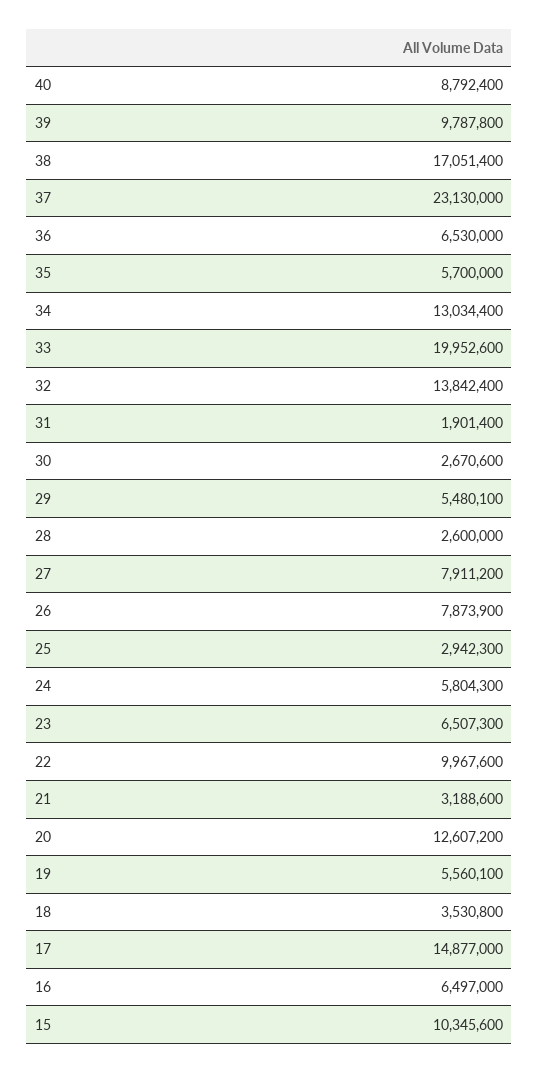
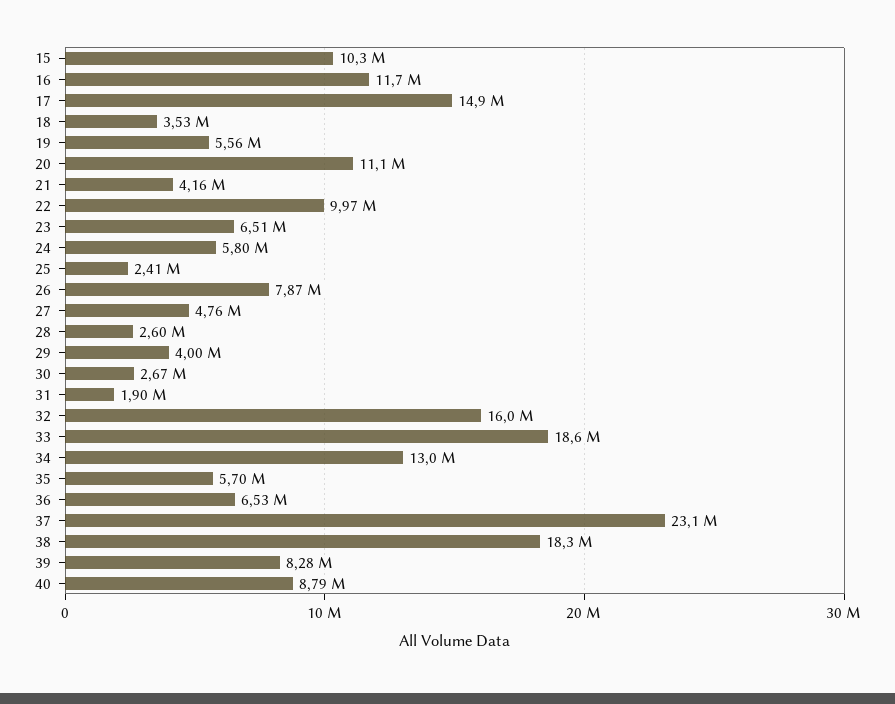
39: 9787800 -> 8280000
38: 17051400 -> 18300000
33: 19952600 -> 18600000
32: 13842400 -> 16000000
29: 5480100 -> 4000000
27: 7911200 -> 4760000
25: 2942300 -> 2410000
21: 3188600 -> 4160000
20: 12607200 -> 11100000
16: 6497000 -> 11700000

